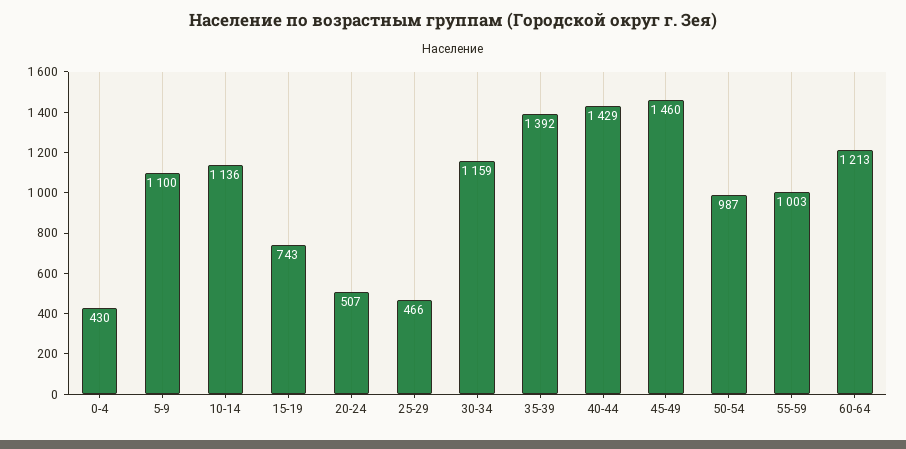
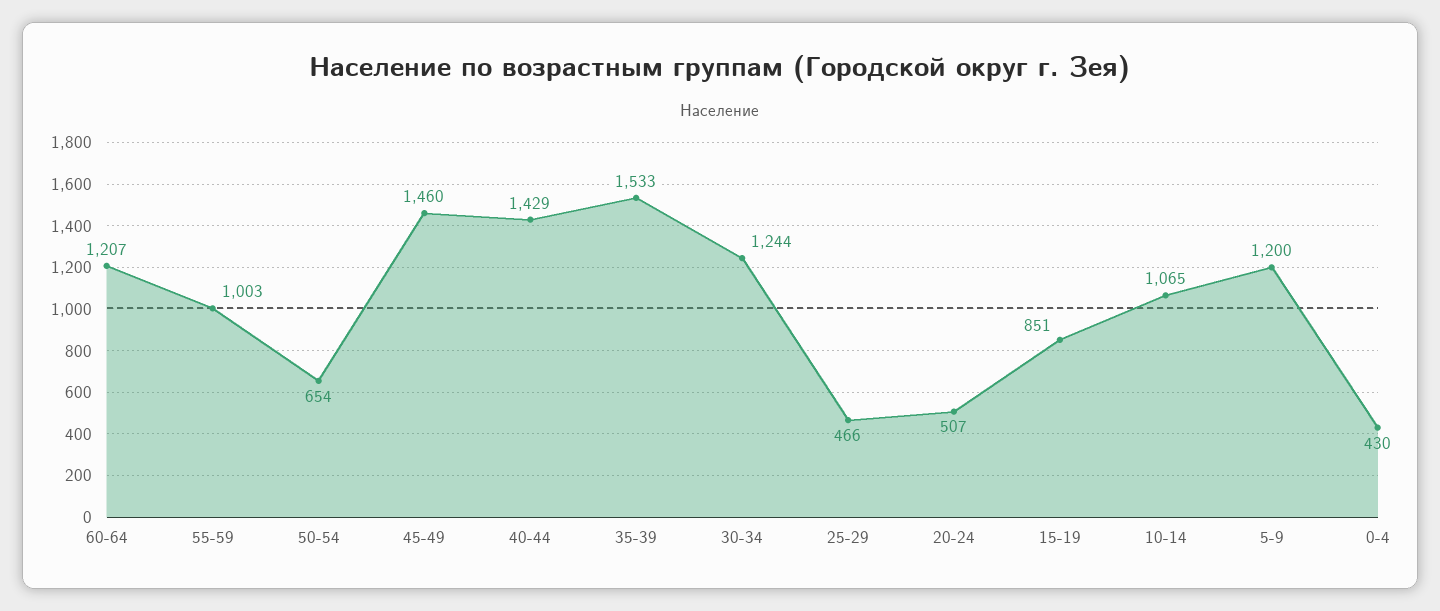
5-9: 1100 -> 1200
10-14: 1136 -> 1065
15-19: 743 -> 851
30-34: 1159 -> 1244
35-39: 1392 -> 1533
50-54: 987 -> 654
60-64: 1213 -> 1207

